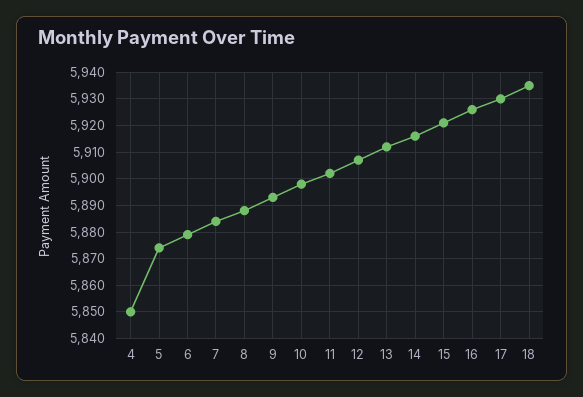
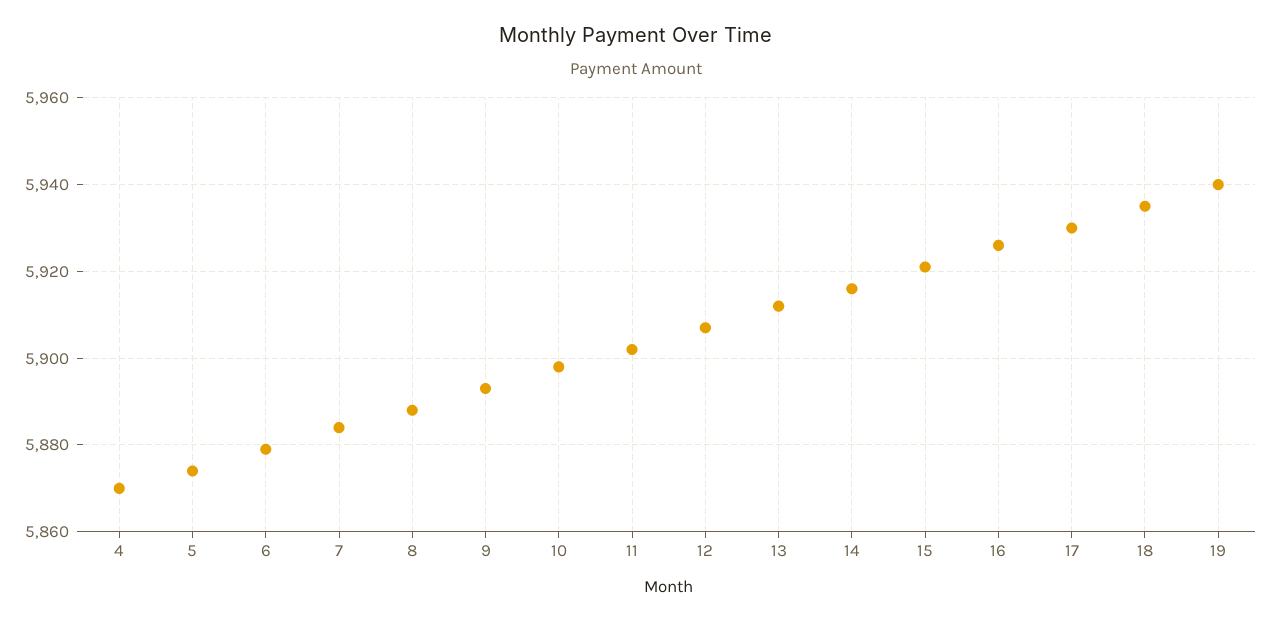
4: 5850 -> 5870
19: none -> 5940

